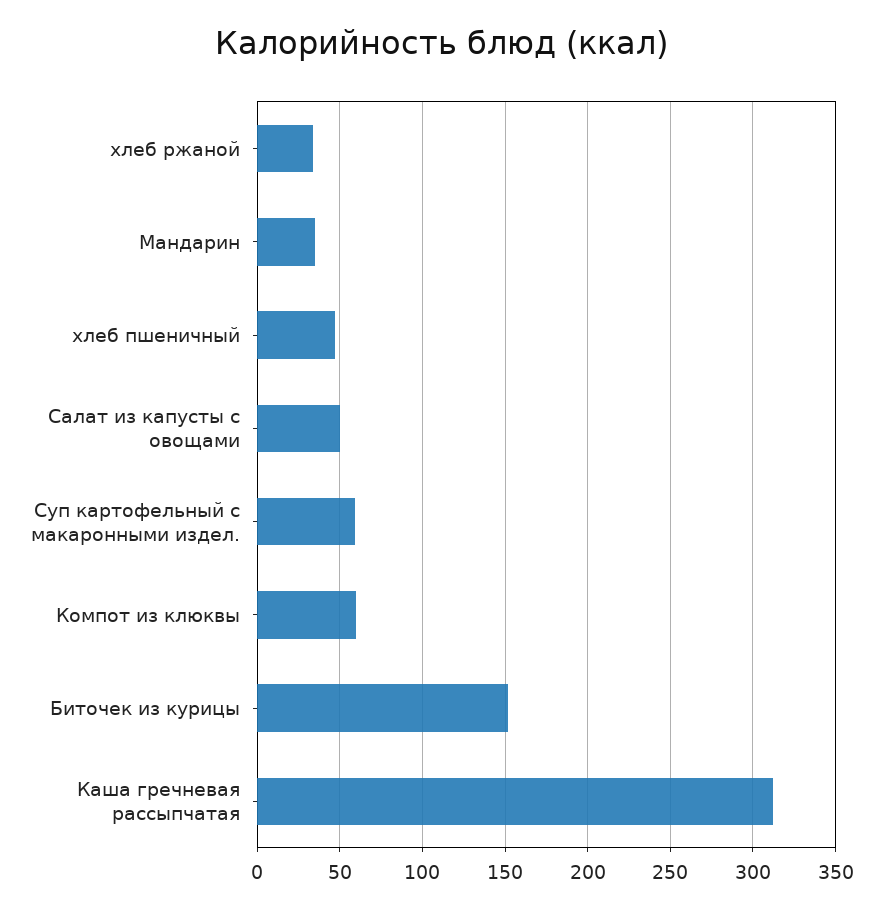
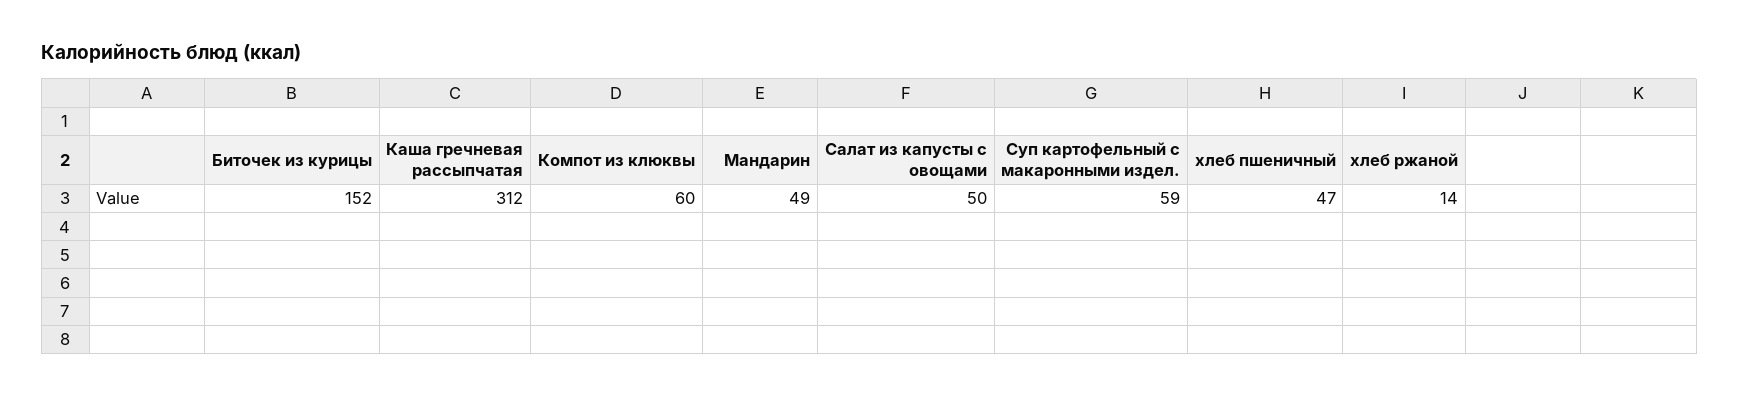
хлеб ржаной: 35 -> 14
Мандарин: 35 -> 49

